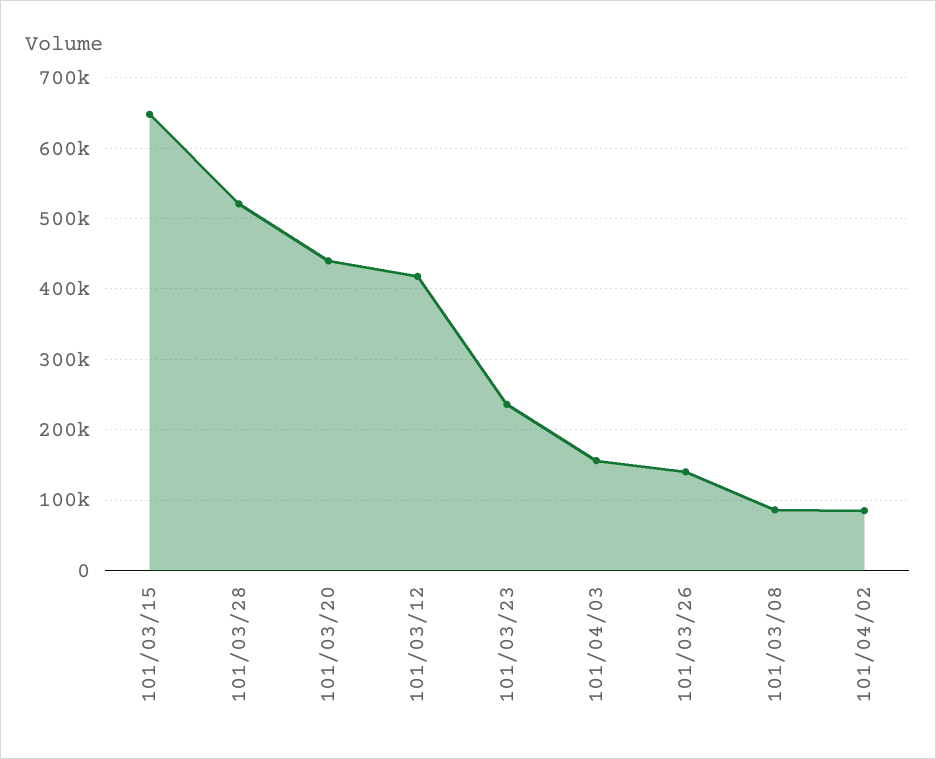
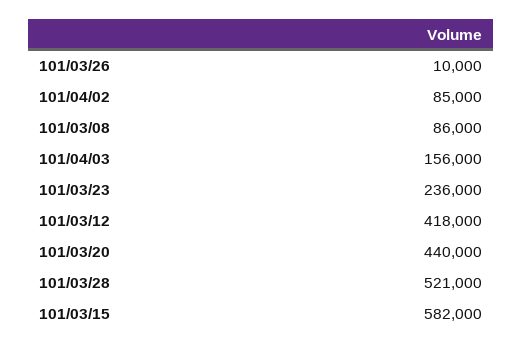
101/03/15: 650000 -> 582000
101/03/26: 140000 -> 10000

